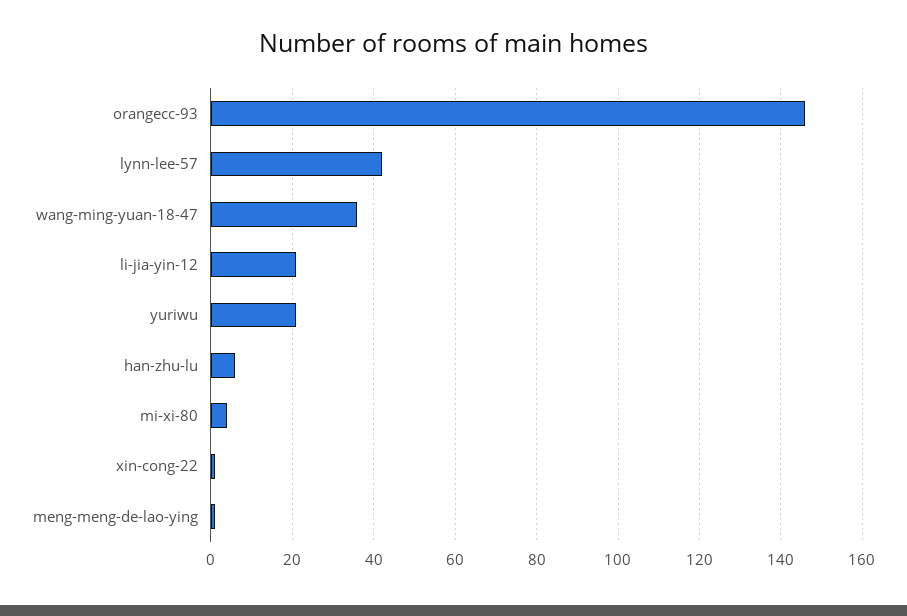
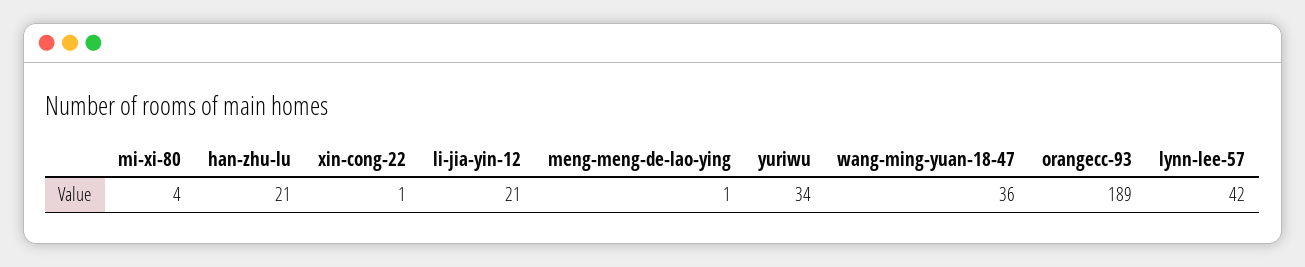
orangecc-93: 145 -> 189
yuriwu: 20 -> 34
han-zhu-lu: 5 -> 21

